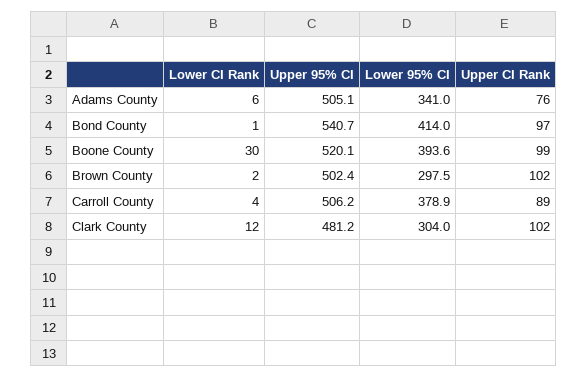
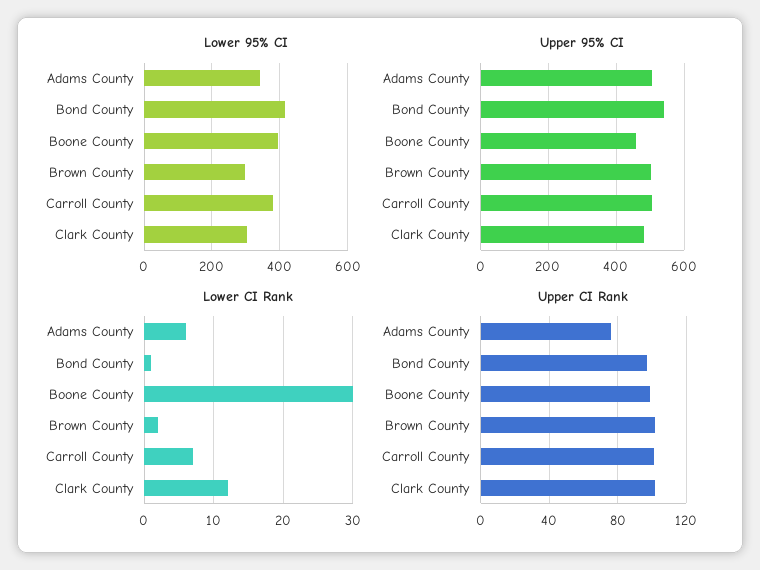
Upper 95% CI, Boone County: 520.1 -> 460
Lower CI Rank, Carroll County: 4 -> 7
Upper CI Rank, Carroll County: 89 -> 100

